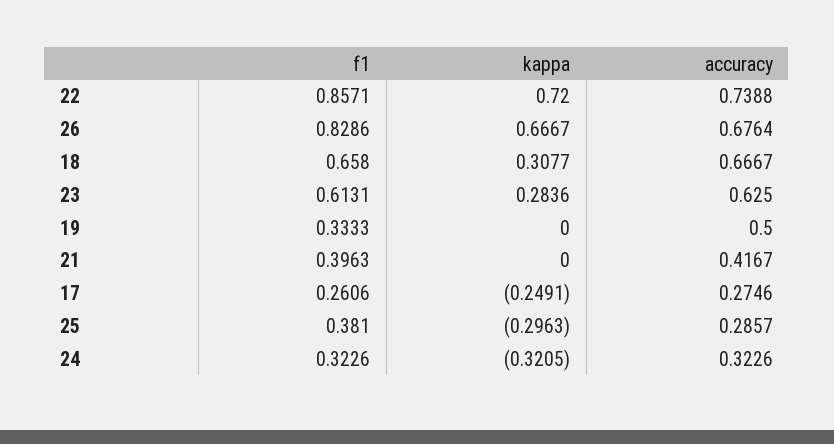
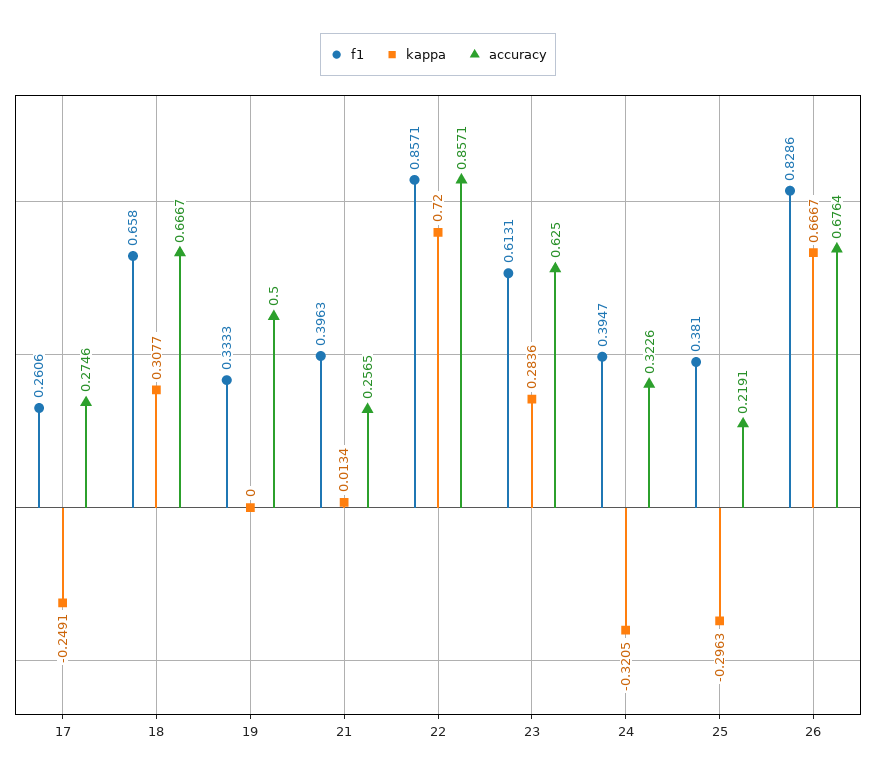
accuracy, 22: 0.7388 -> 0.8571
kappa, 21: 0 -> 0.0134
accuracy, 21: 0.4167 -> 0.2565
accuracy, 25: 0.2857 -> 0.2191
f1, 24: 0.3226 -> 0.3947

